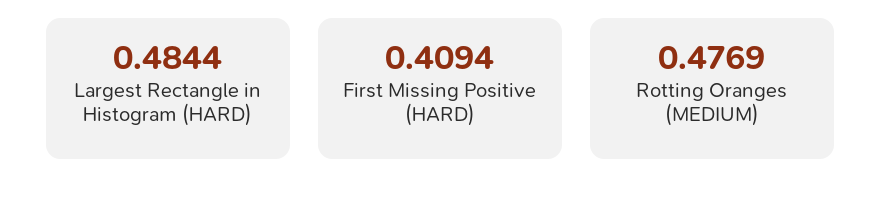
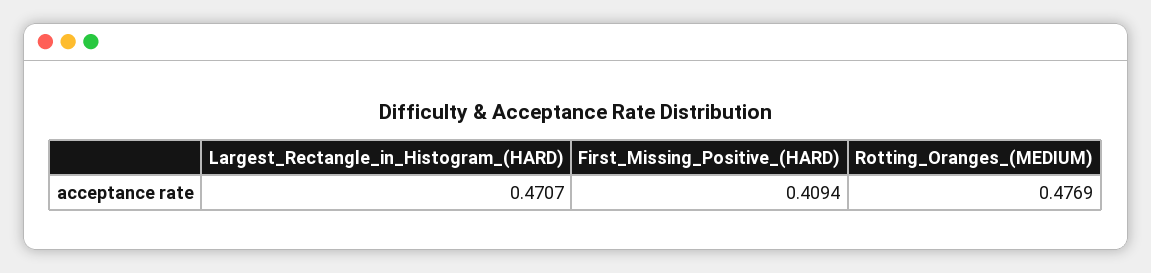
Largest Rectangle in Histogram (HARD): 0.4844 -> 0.4707

